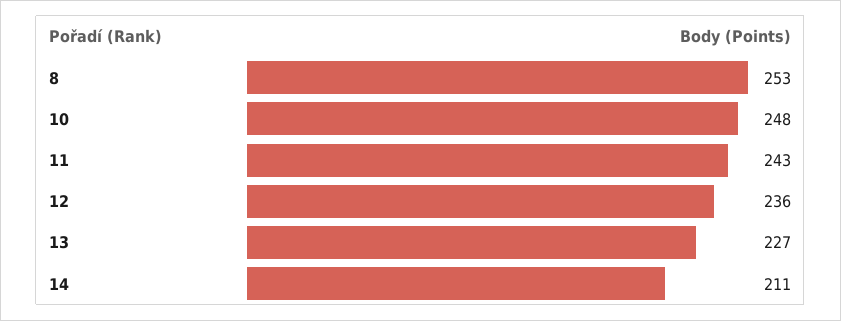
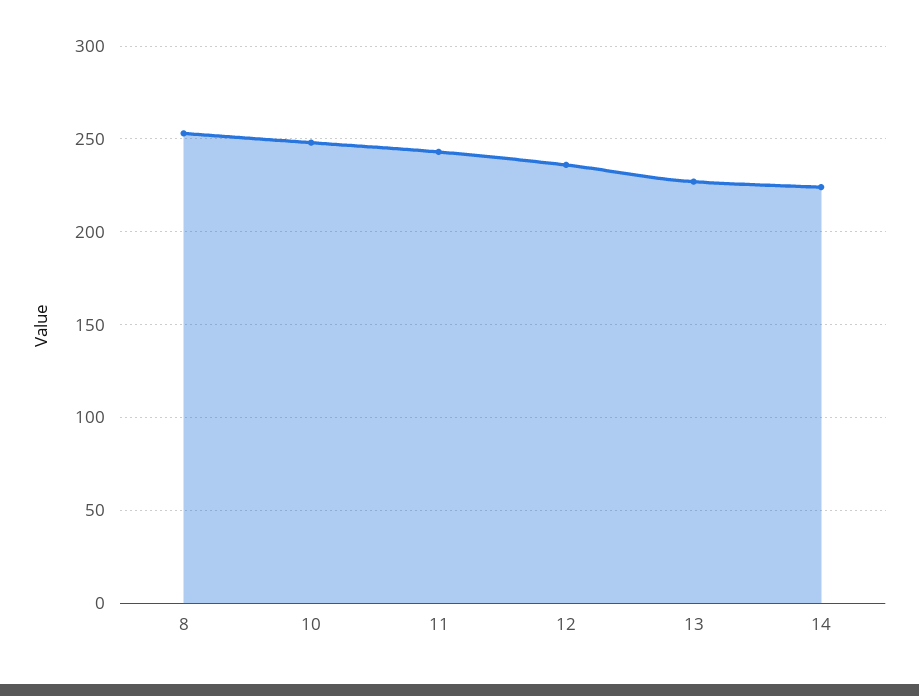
14: 211 -> 225

